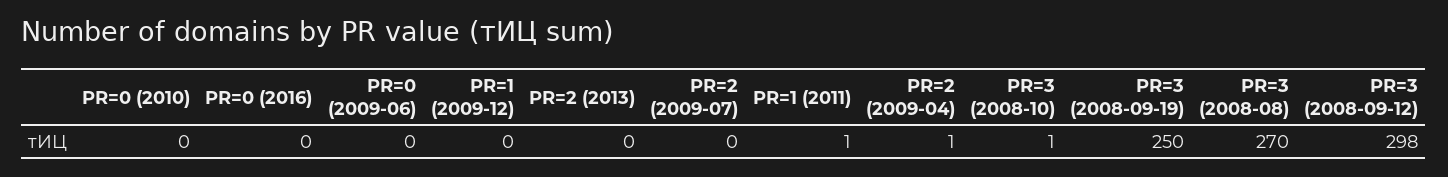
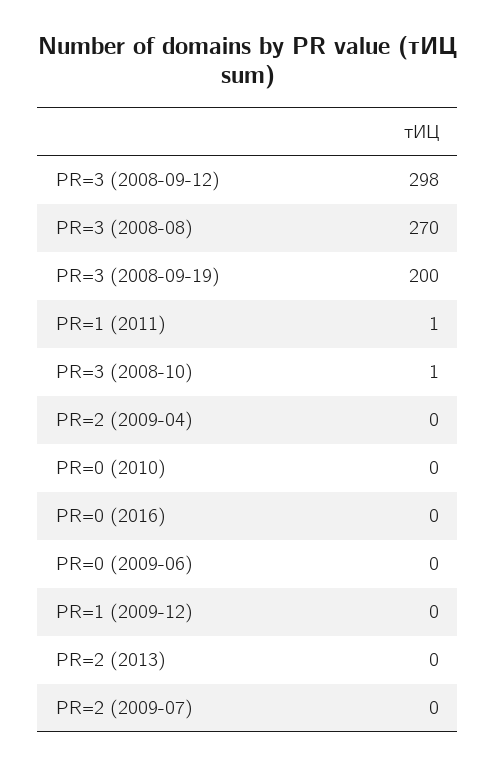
PR=2 (2009-04): 1 -> 0
PR=3 (2008-09-19): 250 -> 200

